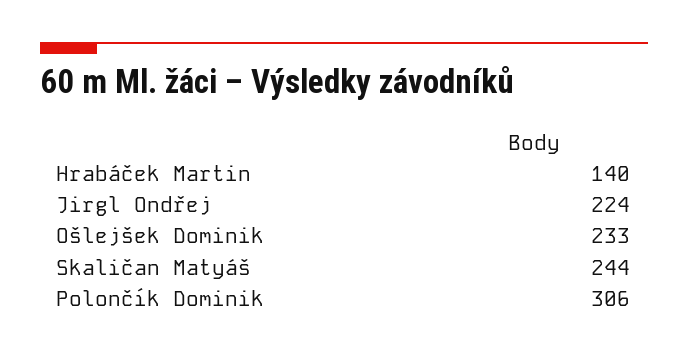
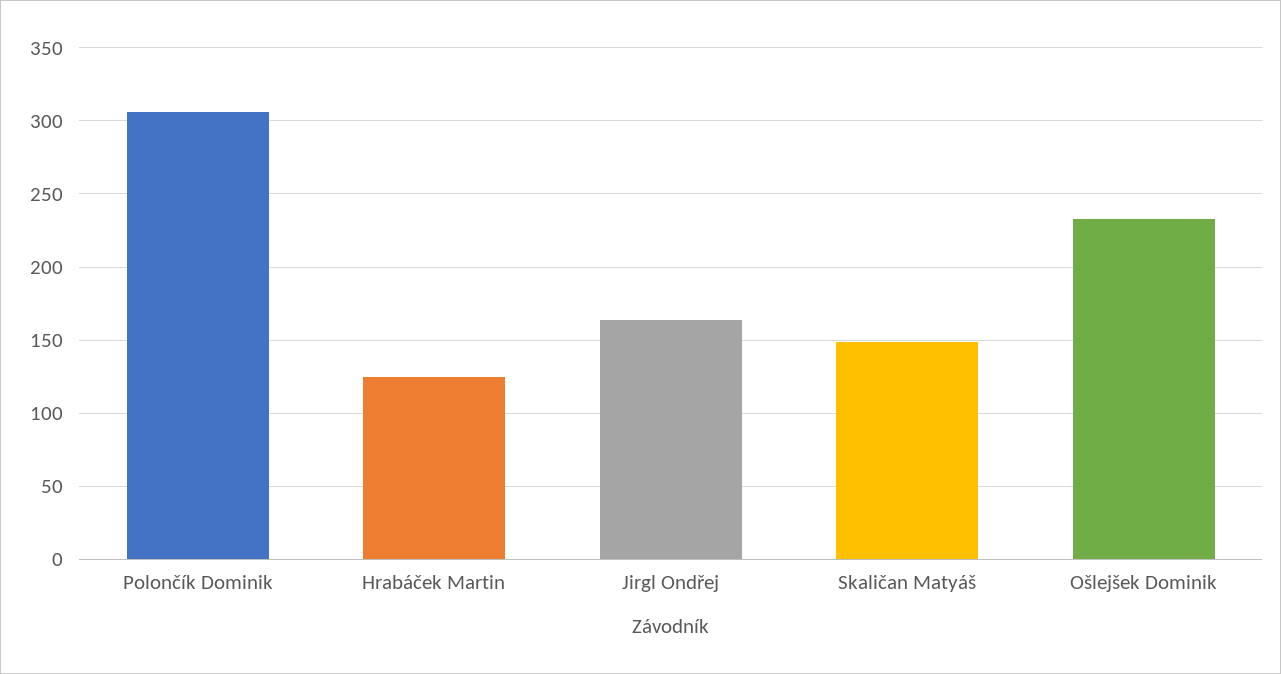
Hrabáček Martin: 140 -> 125
Jirgl Ondřej: 224 -> 165
Skaličan Matyáš: 244 -> 150

